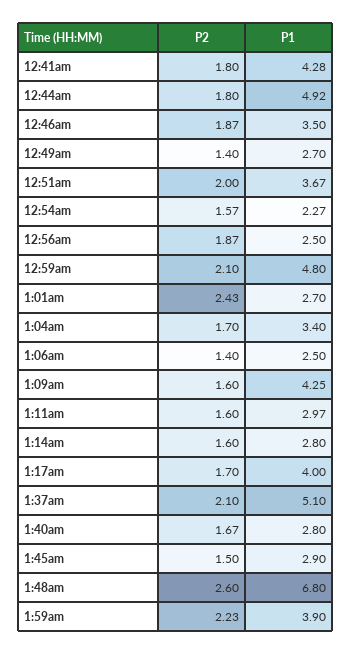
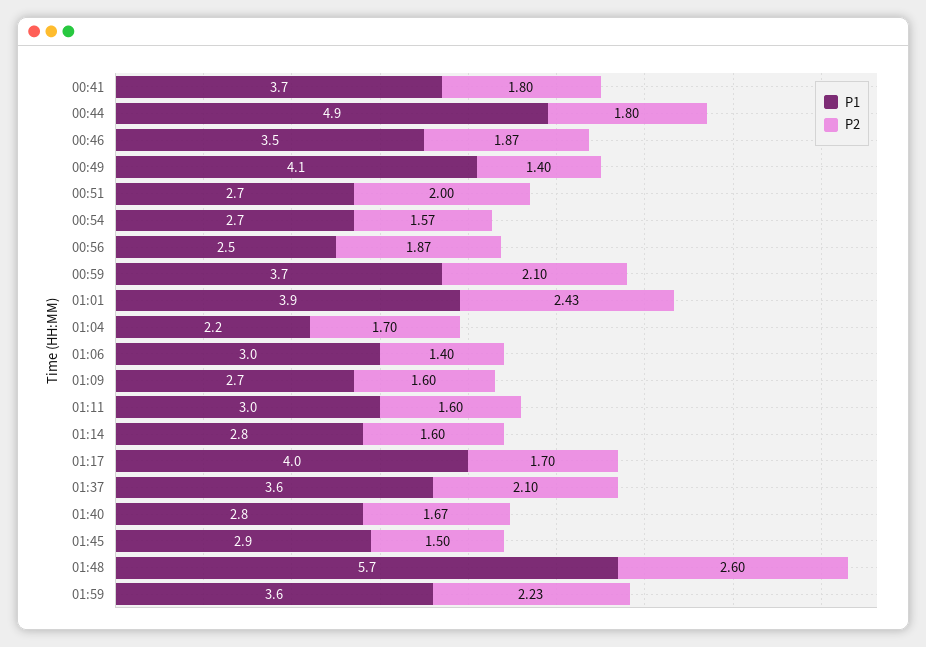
P1, 12:41am: 4.28 -> 3.7
P1, 12:49am: 2.7 -> 4.1
P1, 12:51am: 3.67 -> 2.7
P1, 12:54am: 2.27 -> 2.7
P1, 12:59am: 4.8 -> 3.7
P1, 1:01am: 2.7 -> 3.9
P1, 1:04am: 3.4 -> 2.2
P1, 1:06am: 2.5 -> 3
P1, 1:09am: 4.25 -> 2.7
P1, 1:37am: 5.1 -> 3.6
P1, 1:48am: 6.8 -> 5.7
P1, 1:59am: 3.9 -> 3.6

